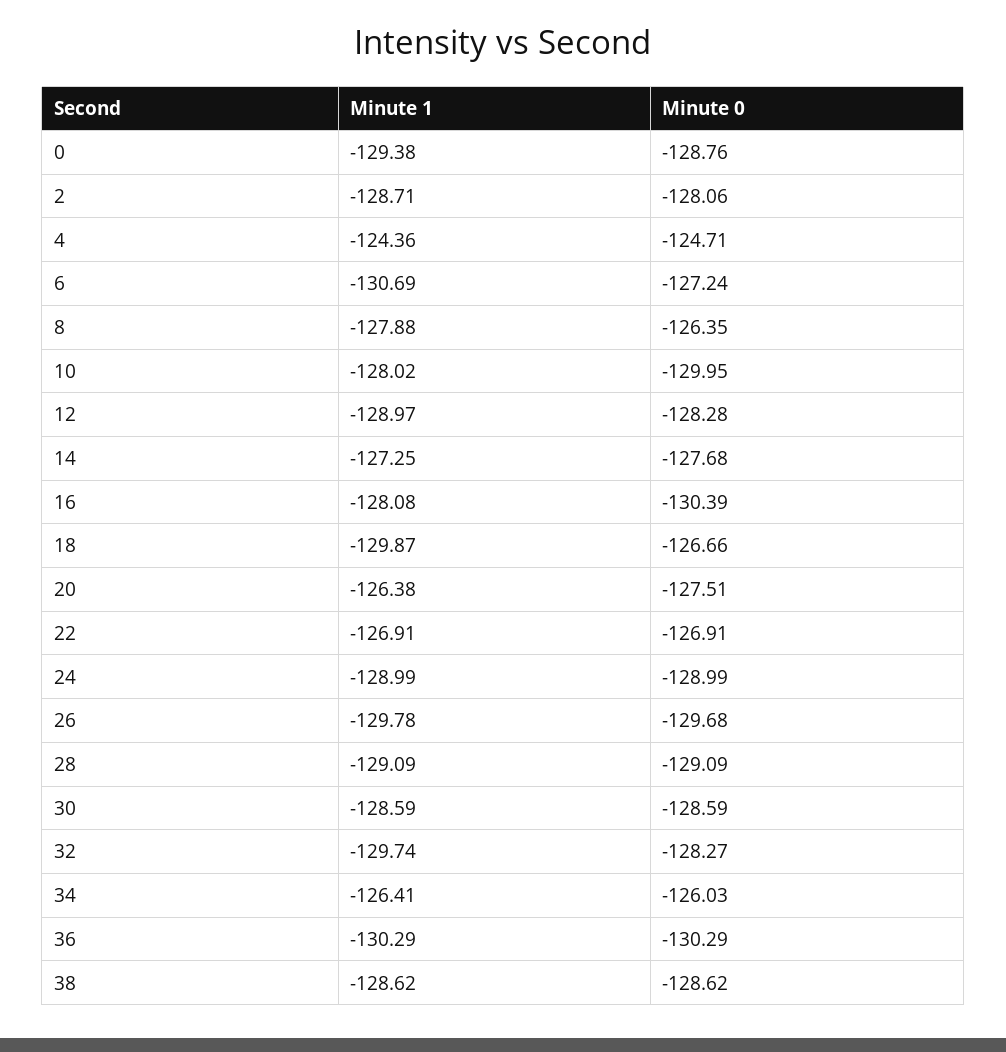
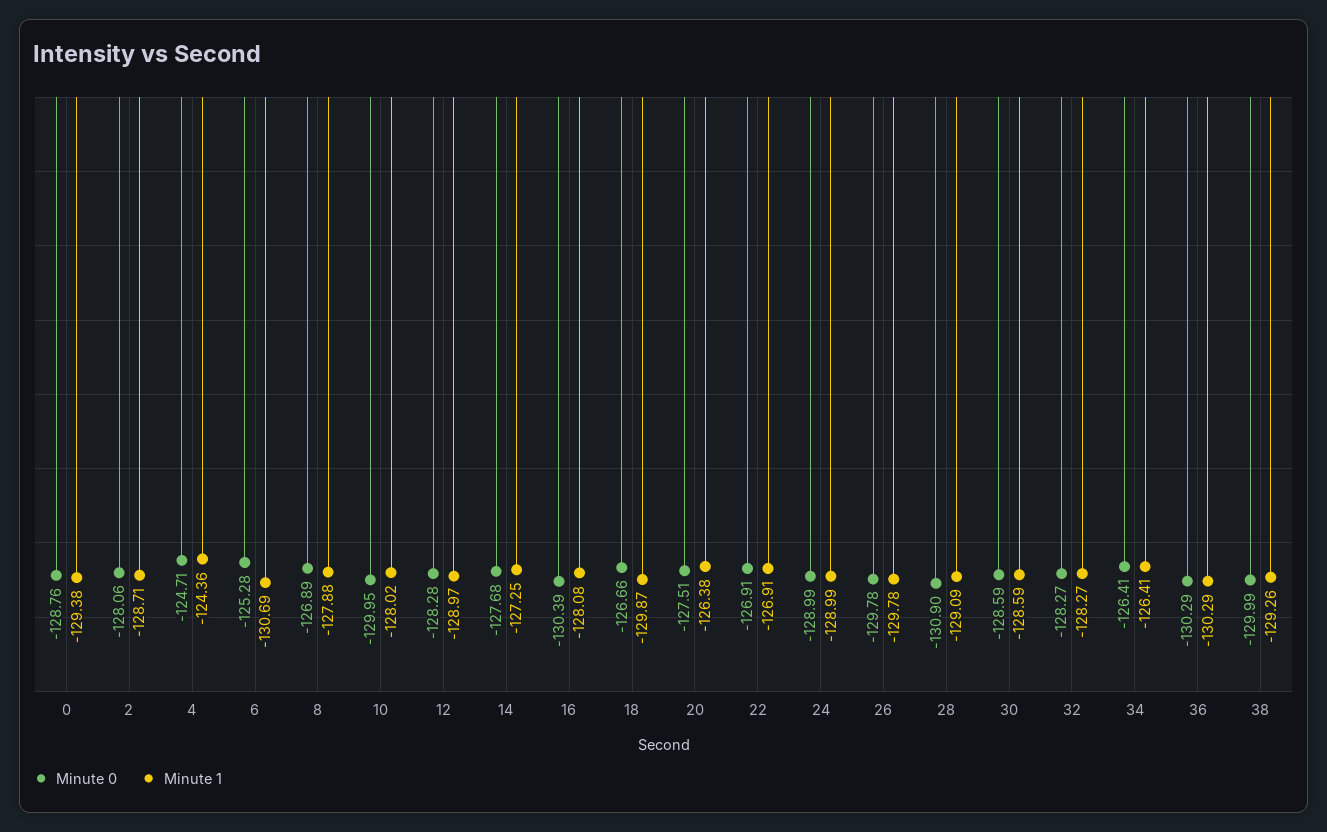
Minute 0, 6: -127.24 -> -125.28
Minute 0, 8: -126.35 -> -126.89
Minute 0, 26: -129.68 -> -129.78
Minute 0, 28: -129.09 -> -130.9
Minute 1, 32: -129.74 -> -128.27
Minute 0, 34: -126.03 -> -126.41
Minute 1, 38: -128.62 -> -129.26
Minute 0, 38: -128.62 -> -129.99

